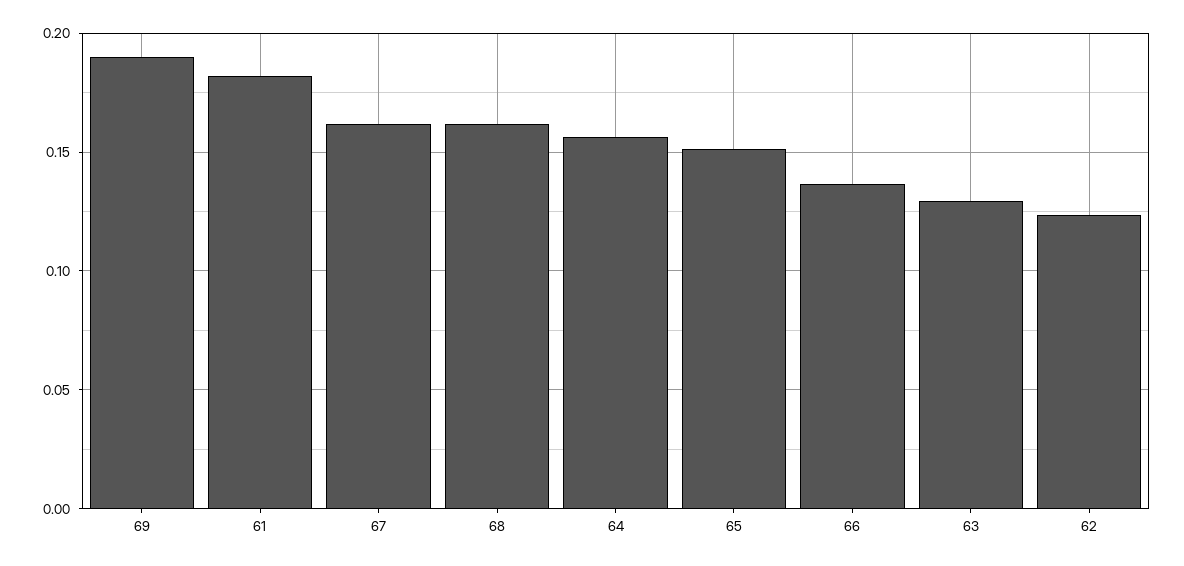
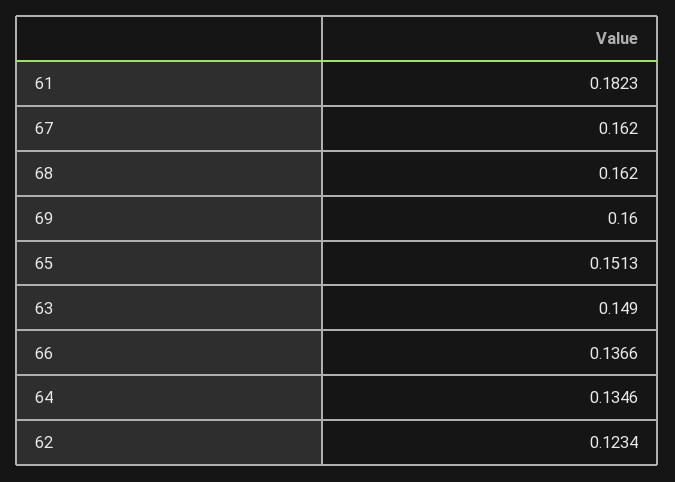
69: 0.19 -> 0.16
64: 0.155 -> 0.1346
63: 0.13 -> 0.149

